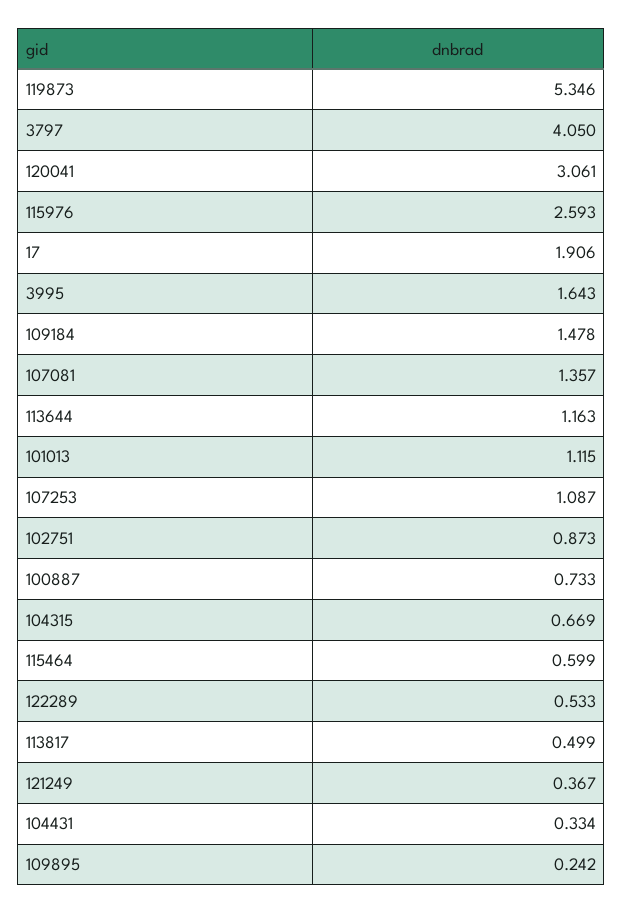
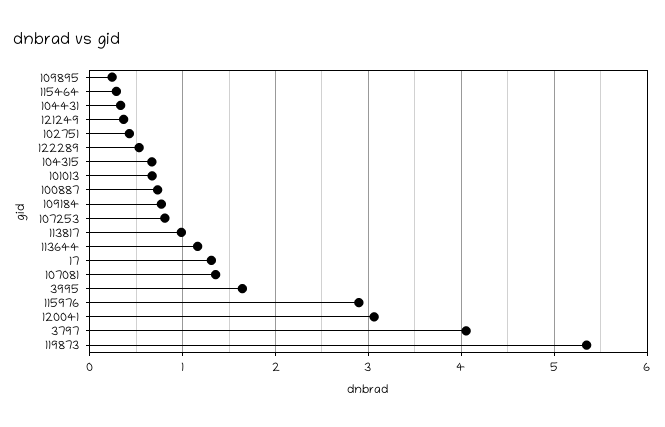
115976: 2.593 -> 2.9
17: 1.906 -> 1.3
109184: 1.478 -> 0.8
101013: 1.115 -> 0.7
107253: 1.087 -> 0.8
102751: 0.873 -> 0.4
115464: 0.599 -> 0.3
113817: 0.499 -> 1

